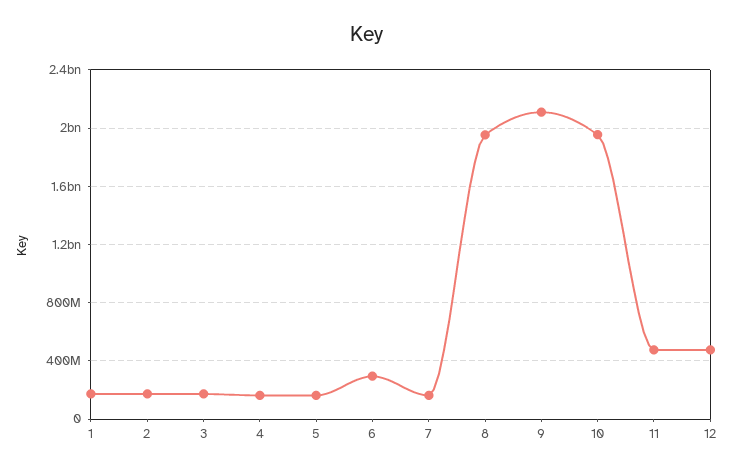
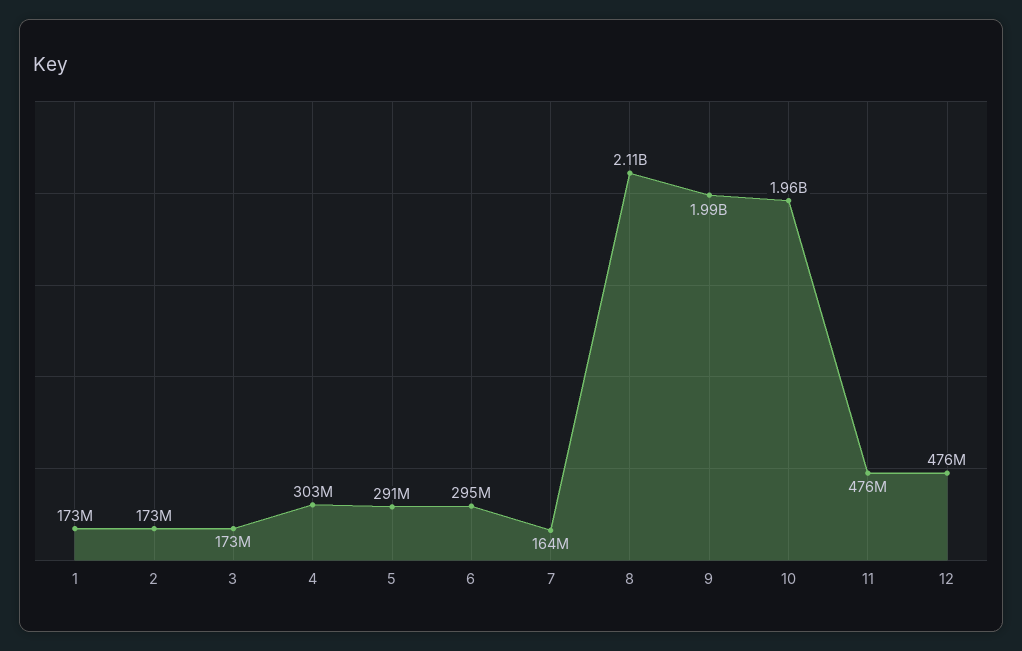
4: 150000000 -> 303000000
5: 150000000 -> 291000000
8: 1950000000 -> 2110000000
9: 2100000000 -> 1990000000

